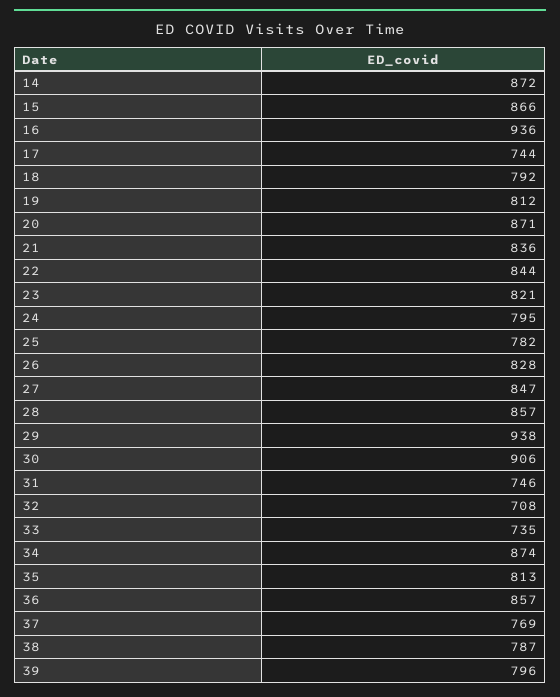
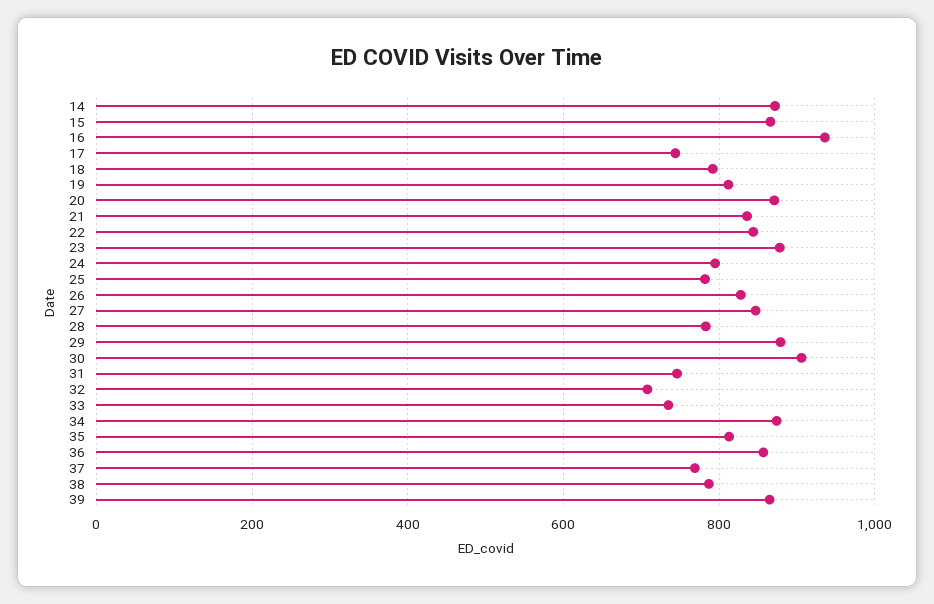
23: 821 -> 880
28: 857 -> 780
29: 938 -> 880
39: 796 -> 860

